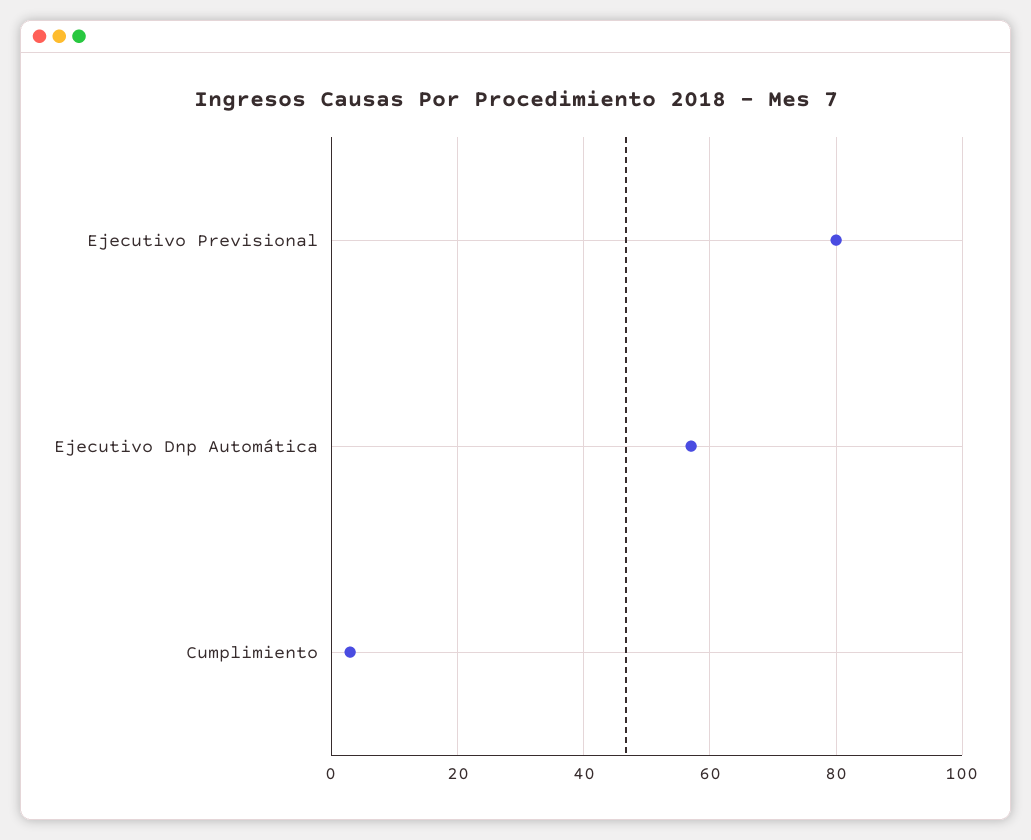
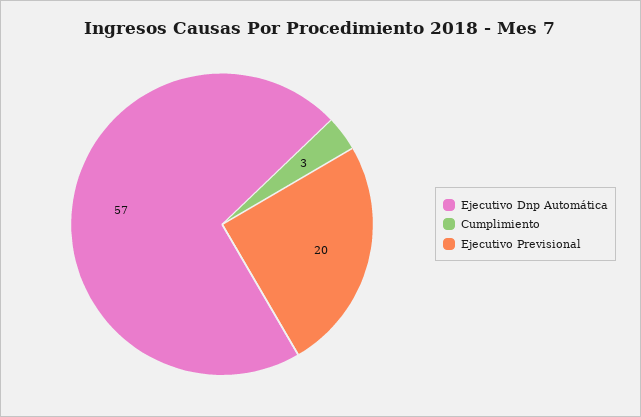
Ejecutivo Previsional: 80 -> 20

